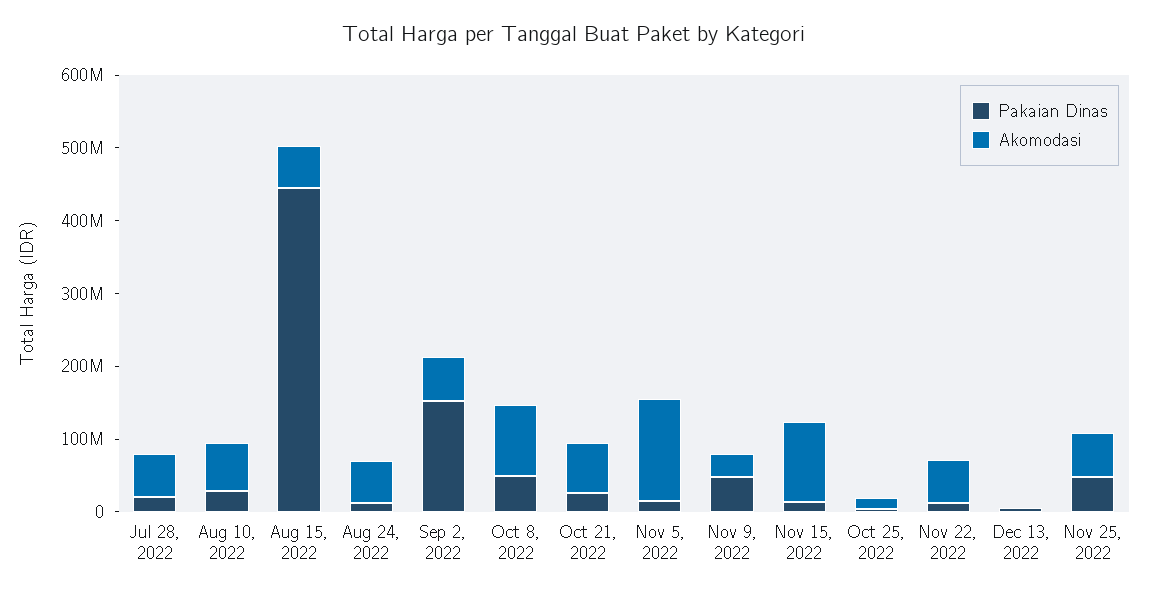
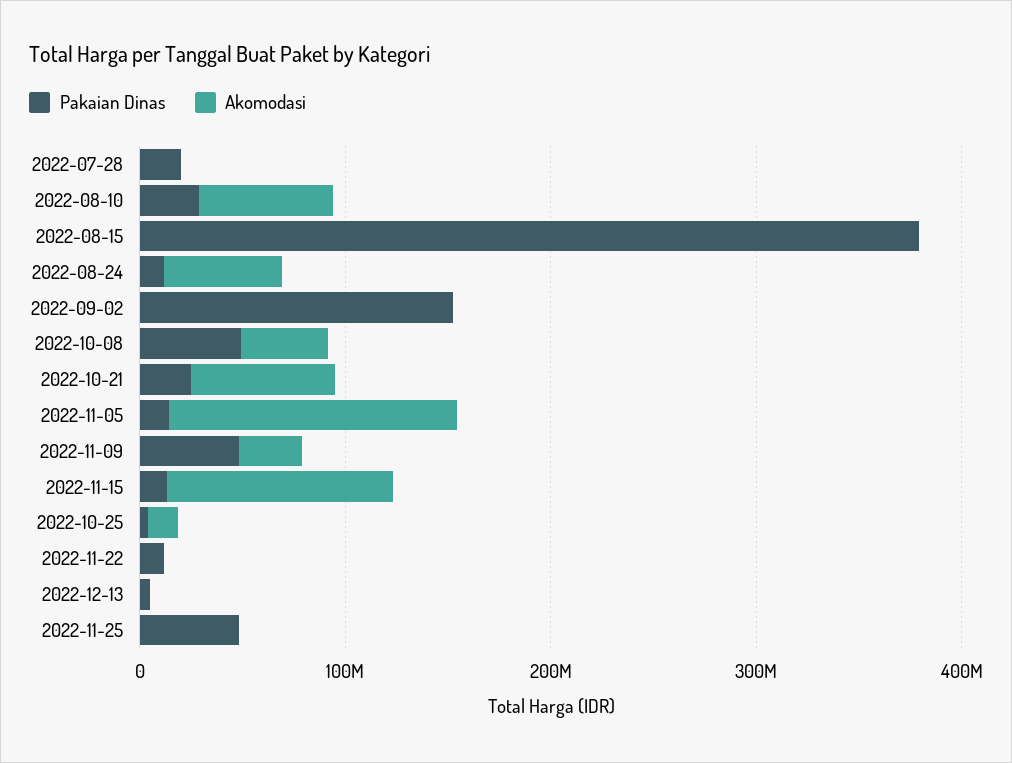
Akomodasi, Jul 28, 2022: 60000000 -> 0
Pakaian Dinas, Aug 15, 2022: 440000000 -> 380000000
Akomodasi, Aug 15, 2022: 60000000 -> 0
Akomodasi, Sep 2, 2022: 60000000 -> 0
Akomodasi, Oct 8, 2022: 100000000 -> 40000000
Akomodasi, Nov 22, 2022: 60000000 -> 0
Akomodasi, Nov 25, 2022: 60000000 -> 0

